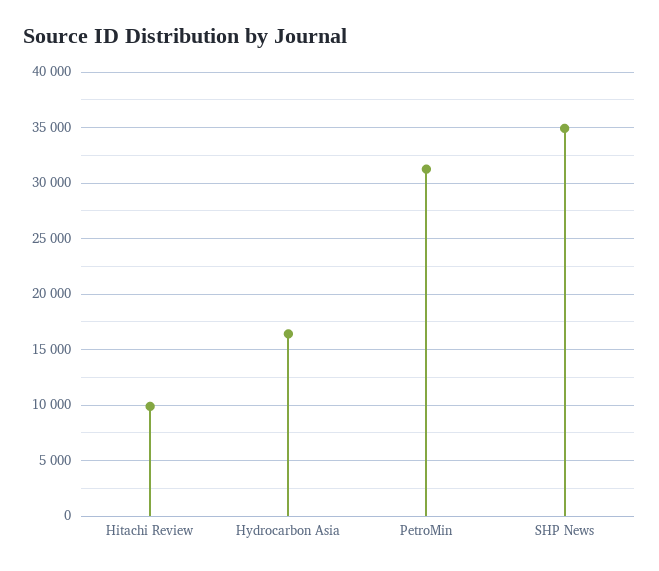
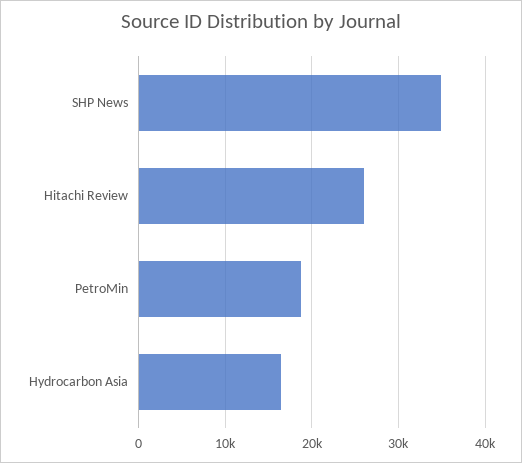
Hitachi Review: 10000 -> 26000
PetroMin: 31000 -> 19000

